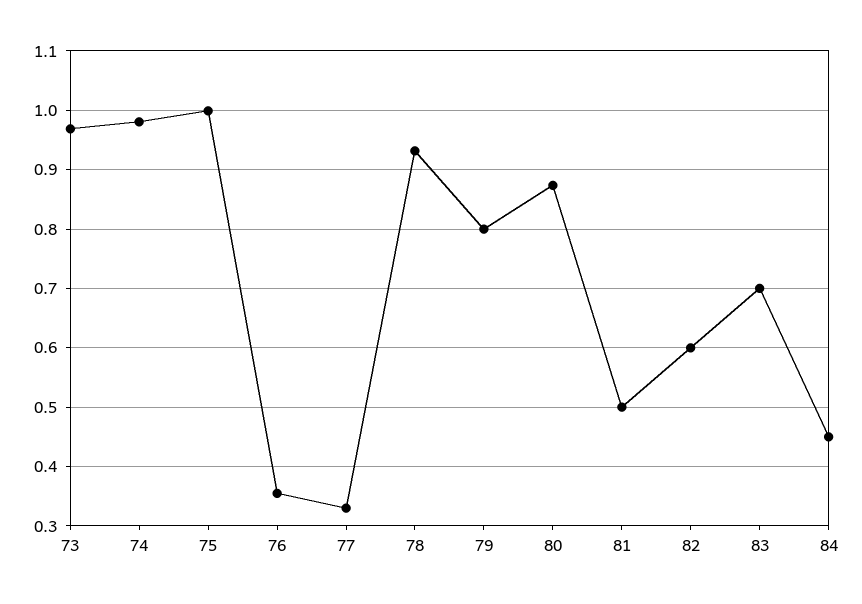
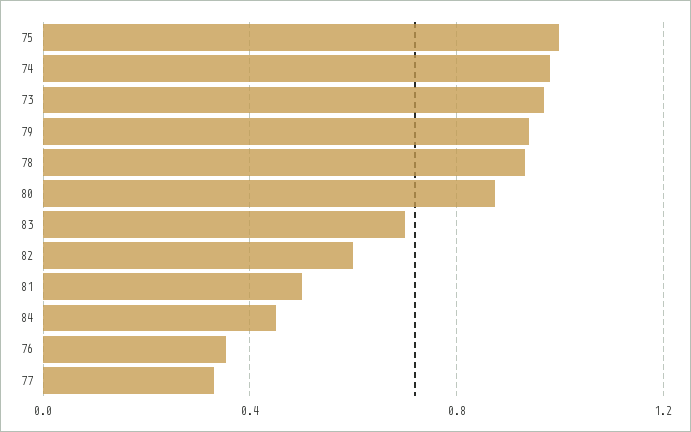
79: 0.8 -> 0.95

